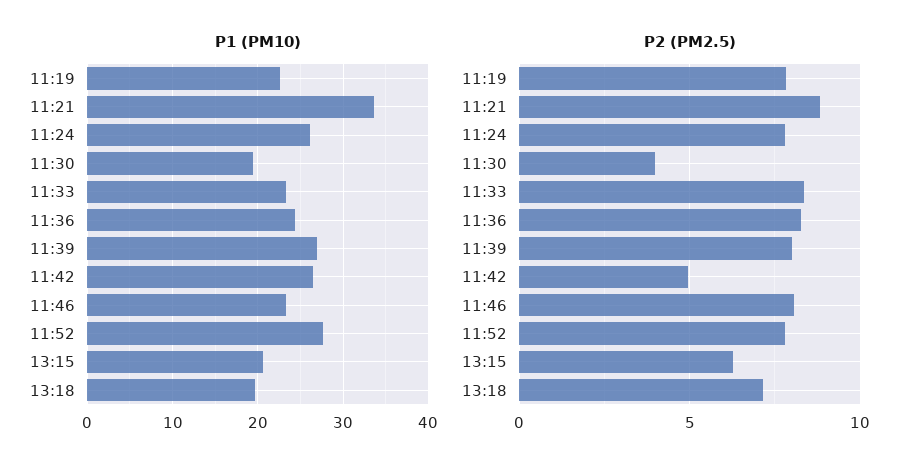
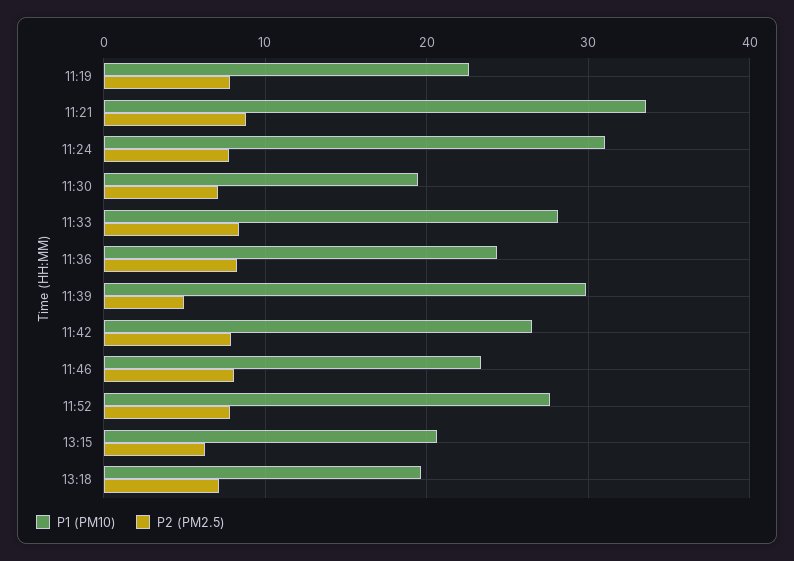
P1 (PM10), 11:24: 26 -> 31
P1 (PM10), 11:33: 23 -> 28
P1 (PM10), 11:39: 27 -> 30
P2 (PM2.5), 11:30: 4 -> 7
P2 (PM2.5), 11:39: 8 -> 5
P2 (PM2.5), 11:42: 5 -> 8

